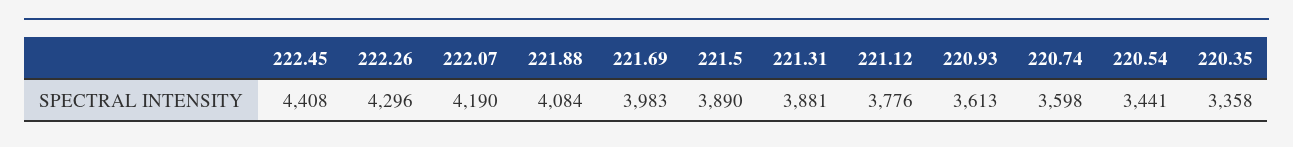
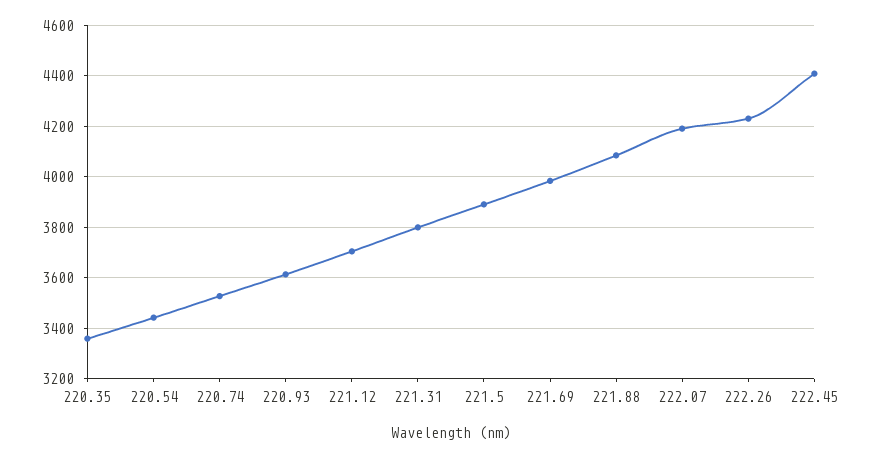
222.26: 4296 -> 4225
221.31: 3881 -> 3800
221.12: 3776 -> 3700
220.74: 3598 -> 3525

